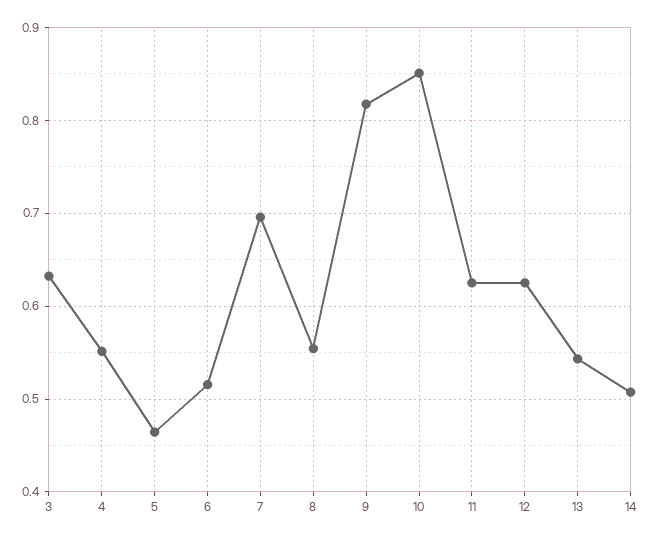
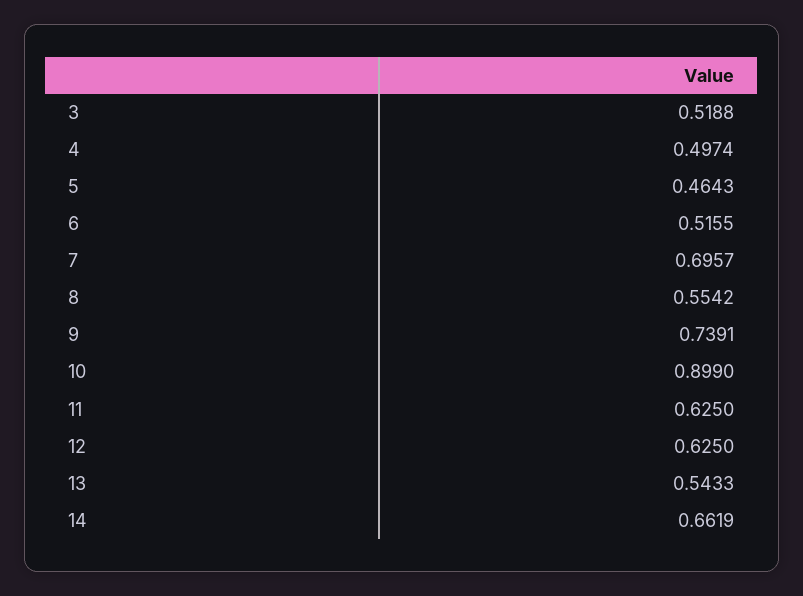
3: 0.63 -> 0.5188
4: 0.55 -> 0.4974
9: 0.82 -> 0.7391
10: 0.85 -> 0.899
14: 0.51 -> 0.6619

